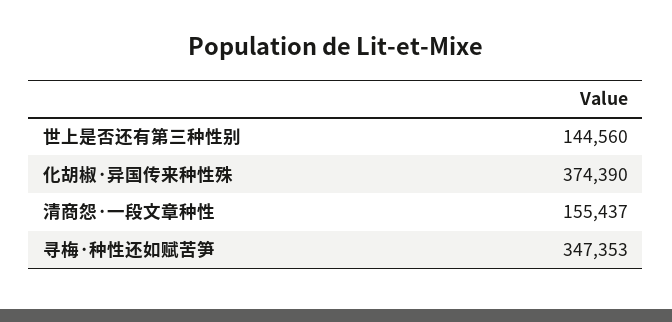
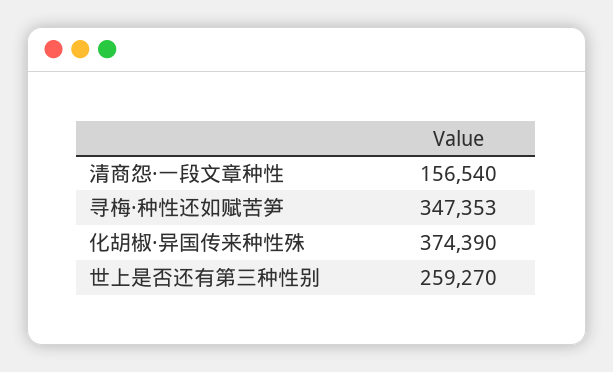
世上是否还有第三种性别: 144560 -> 259270
清商怨·一段文章种性: 155437 -> 156540

